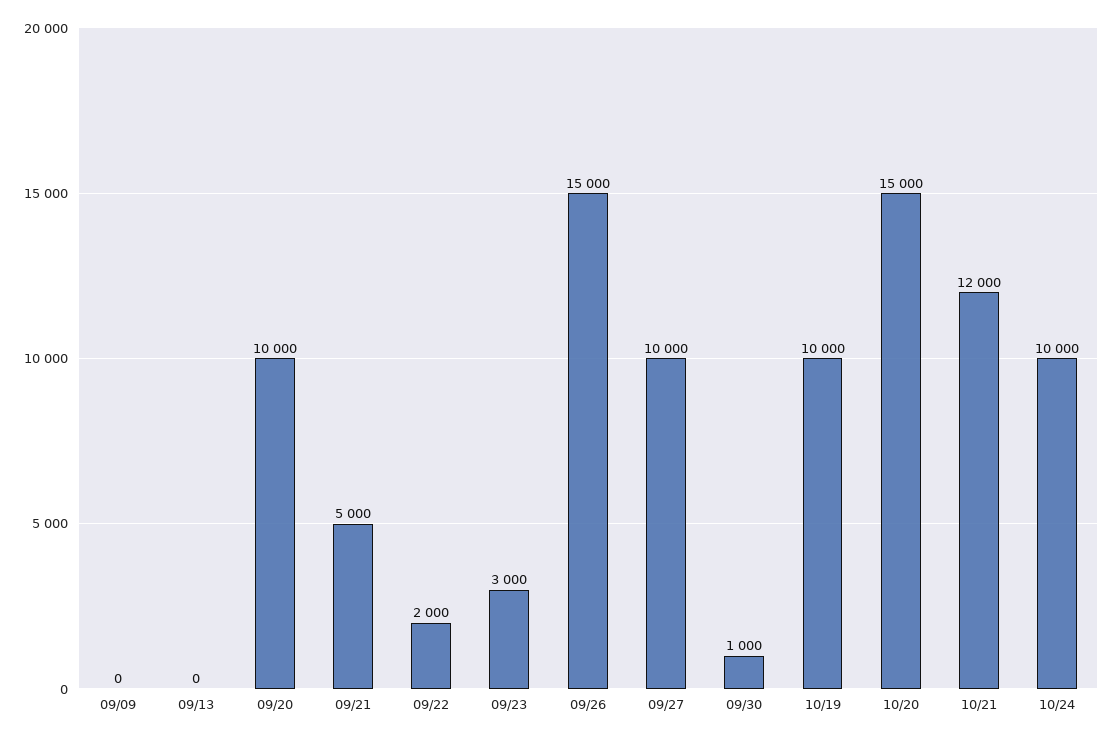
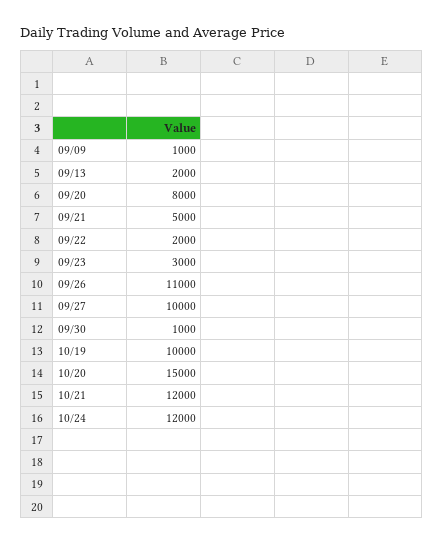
09/09: 0 -> 1000
09/13: 0 -> 2000
09/20: 10000 -> 8000
09/26: 15000 -> 11000
10/24: 10000 -> 12000

